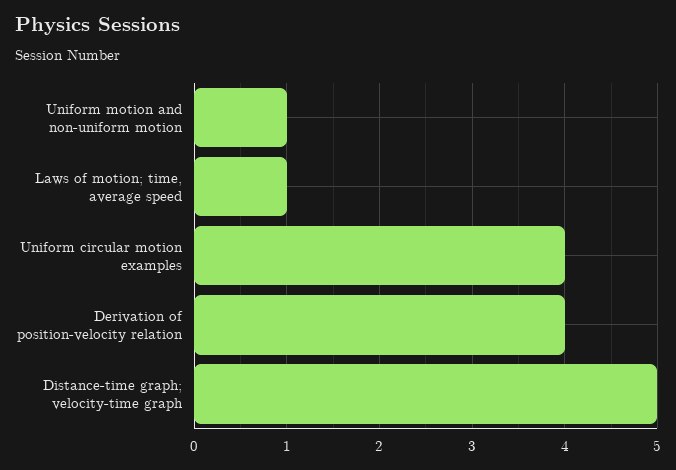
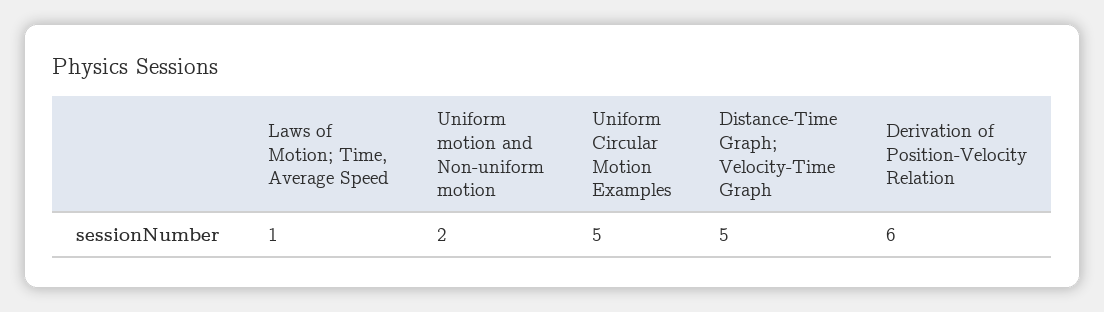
Uniform motion and non-uniform motion: 1 -> 2
Uniform circular motion examples: 4 -> 5
Derivation of position-velocity relation: 4 -> 6

